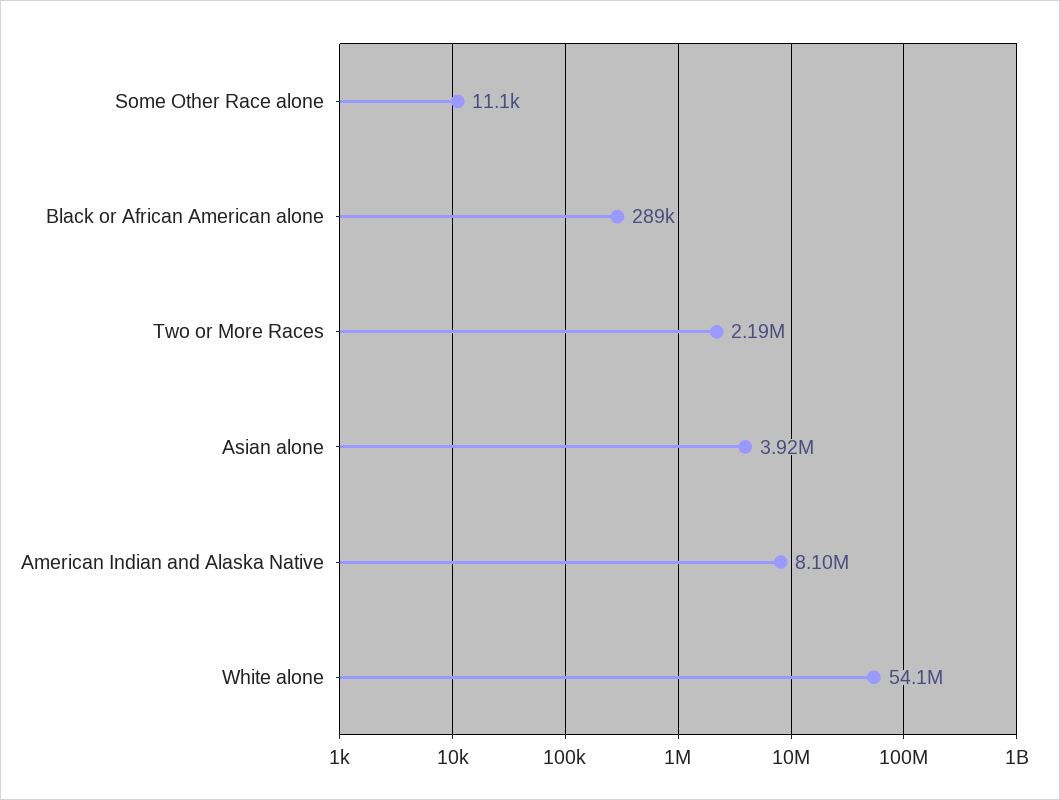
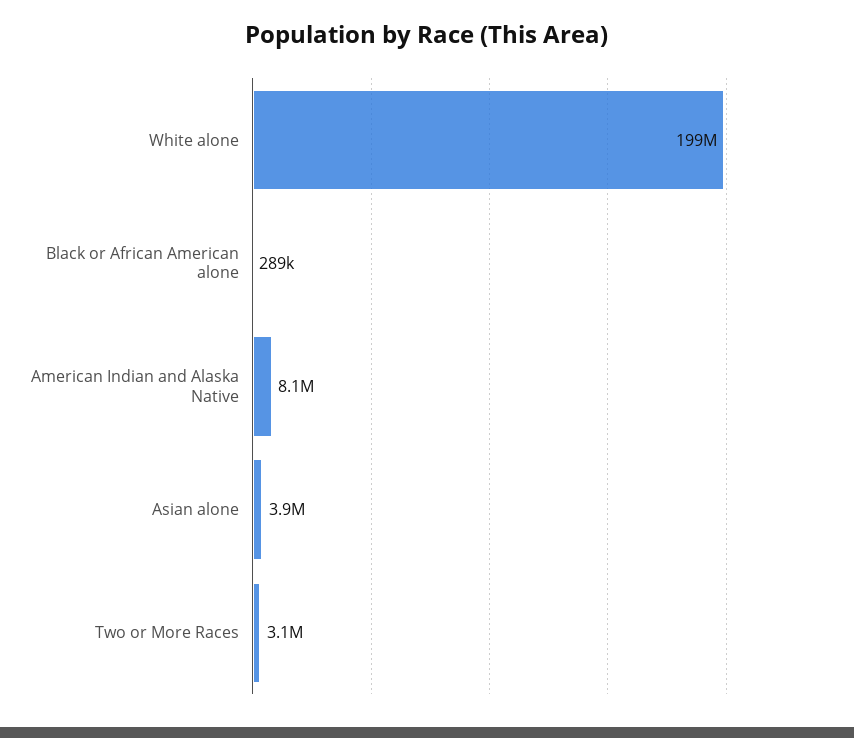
Some Other Race alone: 11100 -> none
Two or More Races: 2190000 -> 3100000
White alone: 54100000 -> 199000000

